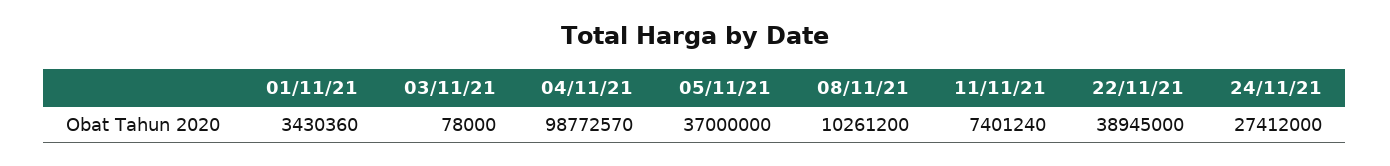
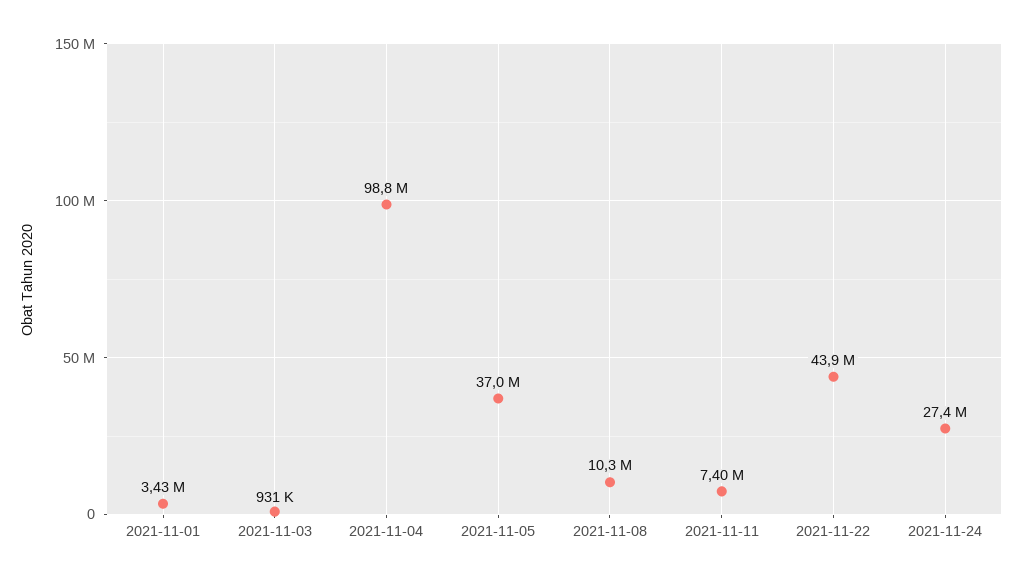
03/11/21: 78000 -> 931000
22/11/21: 38945000 -> 43900000

